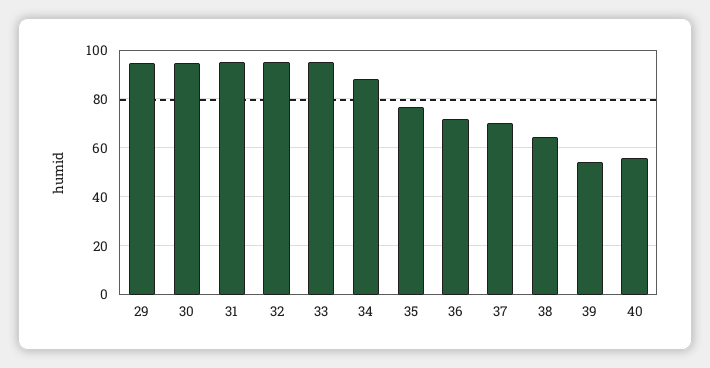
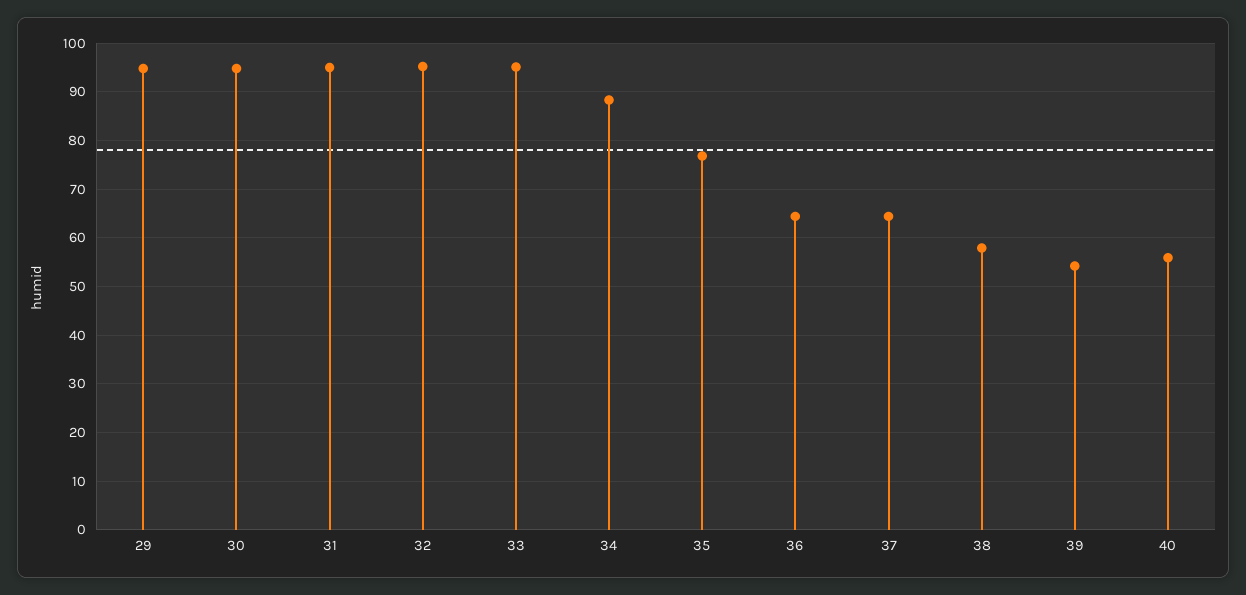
36: 72.5 -> 64
37: 70 -> 64
38: 65 -> 58

